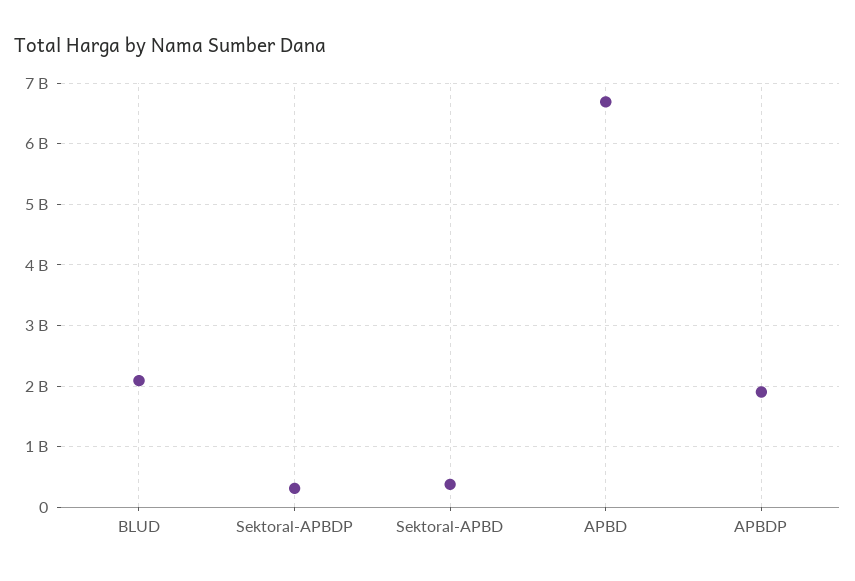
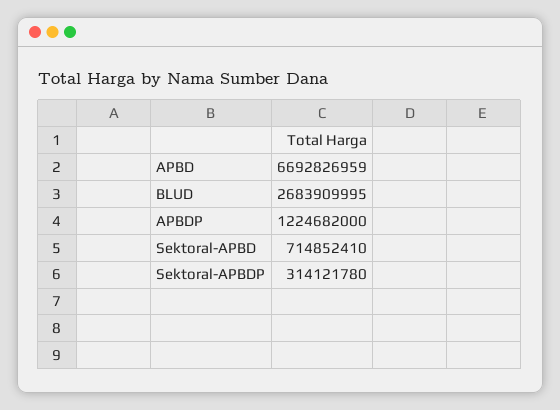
BLUD: 2100000000 -> 2683909995
Sektoral-APBD: 400000000 -> 714852410
APBDP: 1900000000 -> 1224682000

